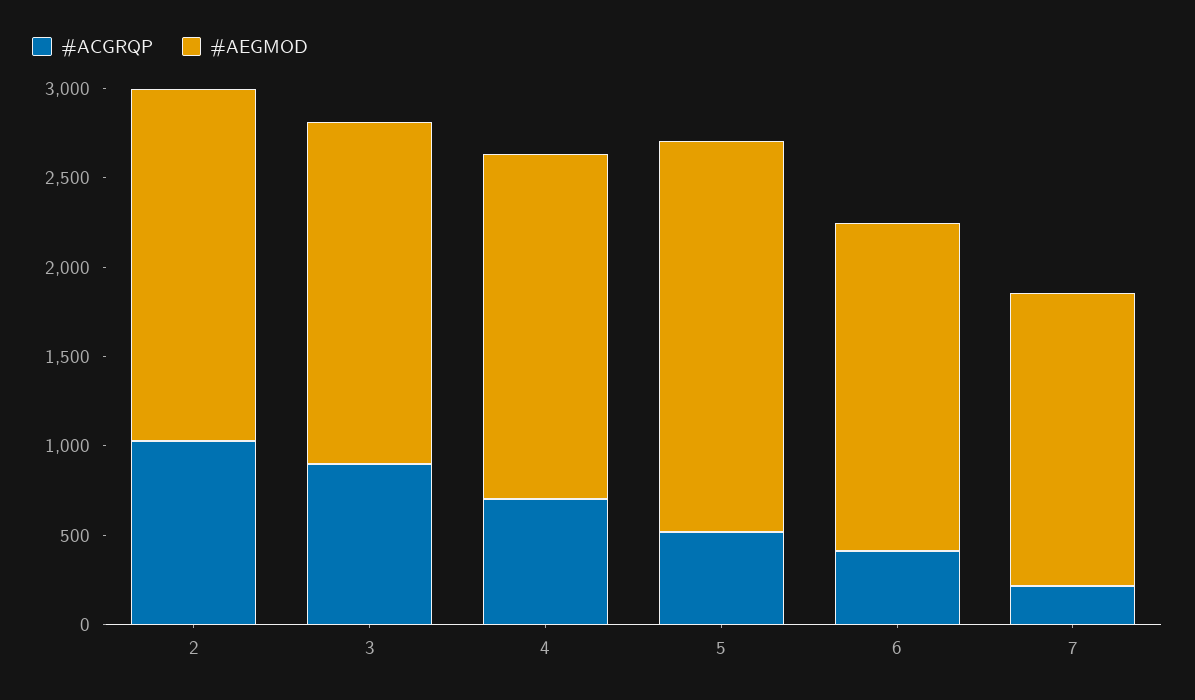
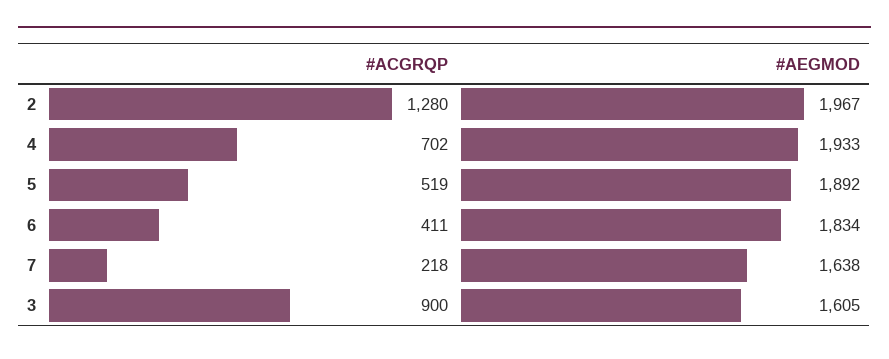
#ACGRQP, 2: 1000 -> 1280
#AEGMOD, 3: 1900 -> 1605
#AEGMOD, 5: 2200 -> 1892

